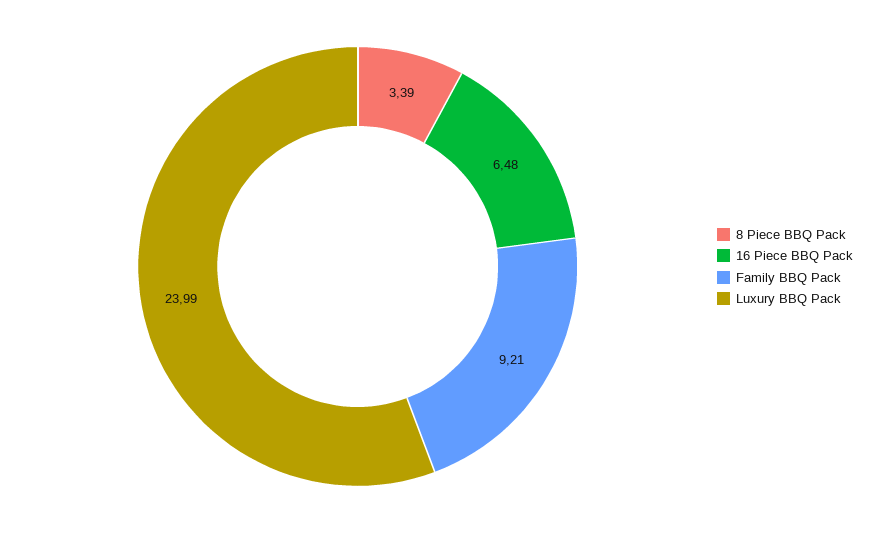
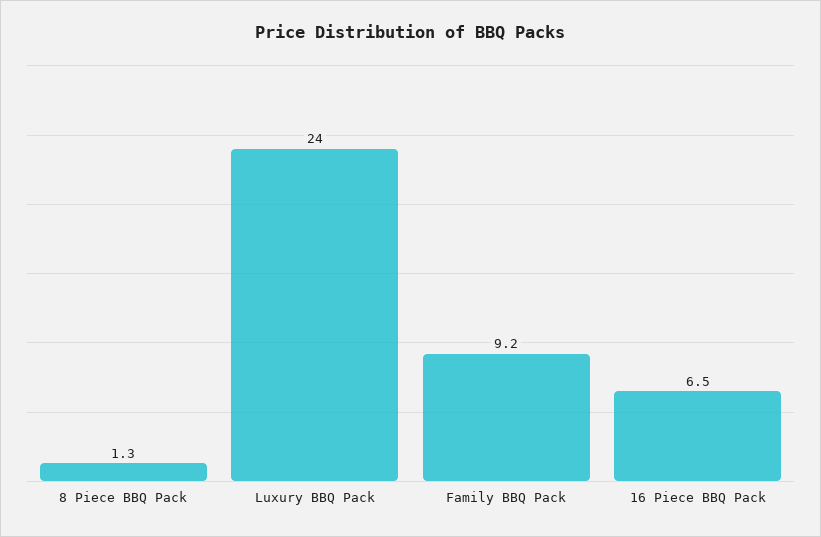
8 Piece BBQ Pack: 3.39 -> 1.3

